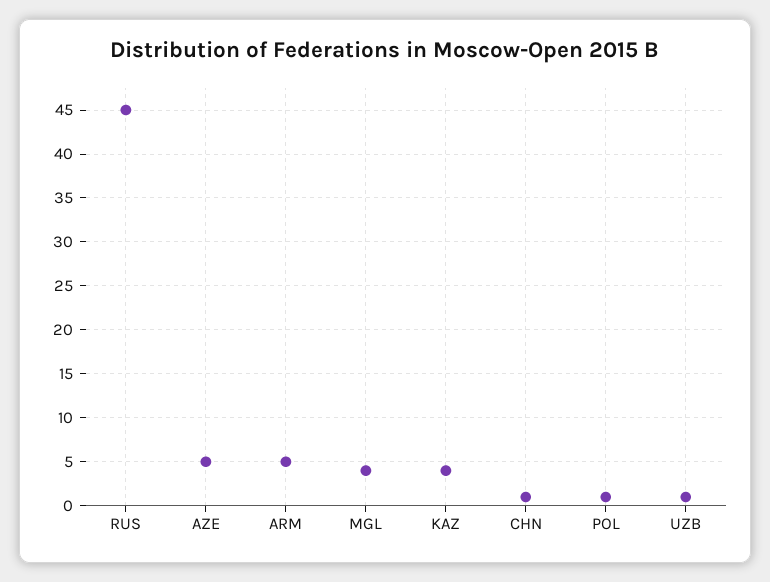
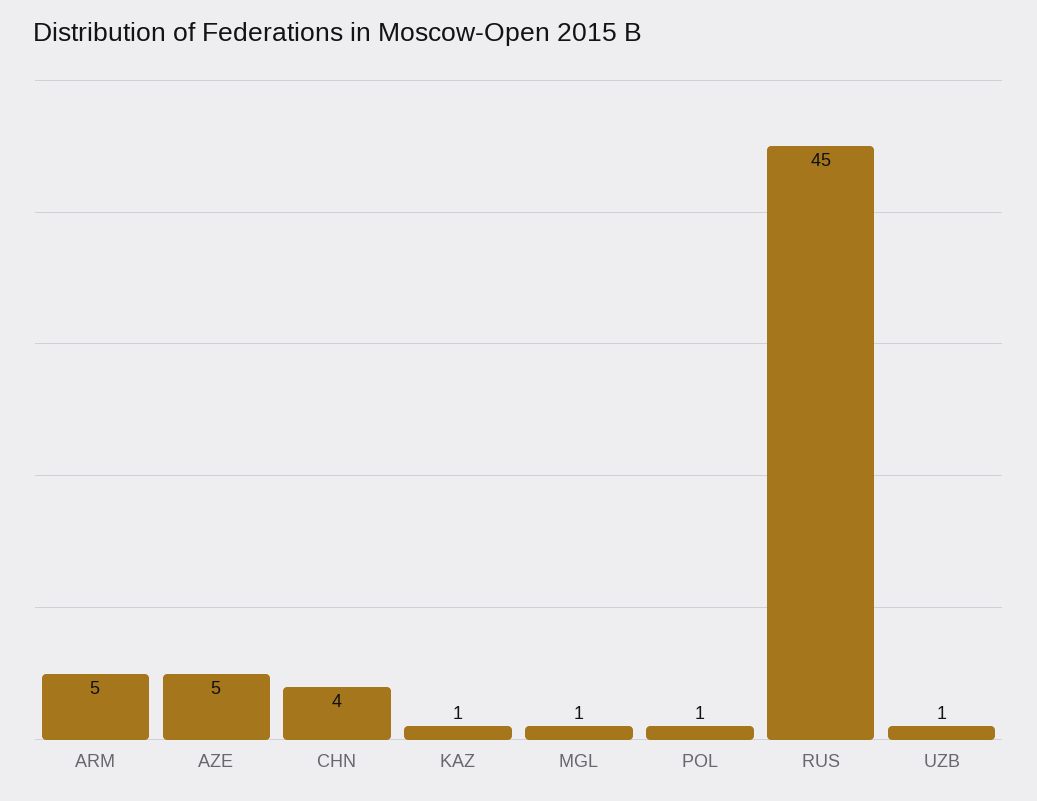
MGL: 4 -> 1
KAZ: 4 -> 1
CHN: 1 -> 4

